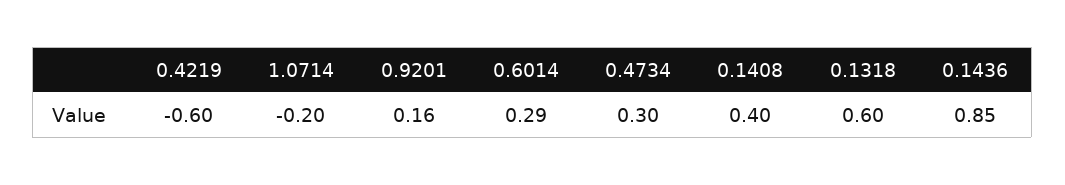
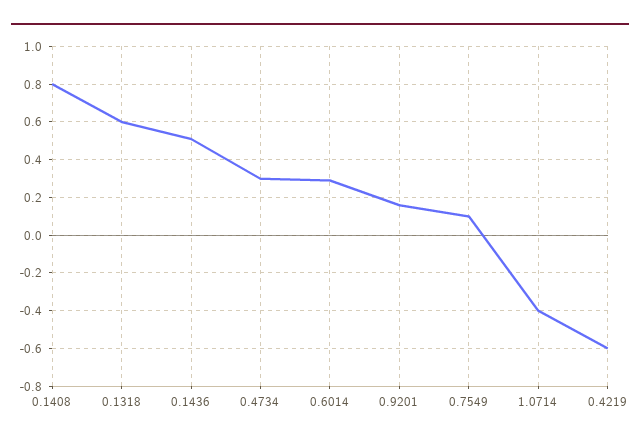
1.0714: -0.2 -> -0.4
0.1408: 0.4 -> 0.8
0.1436: 0.85 -> 0.5
0.7549: none -> 0.1

